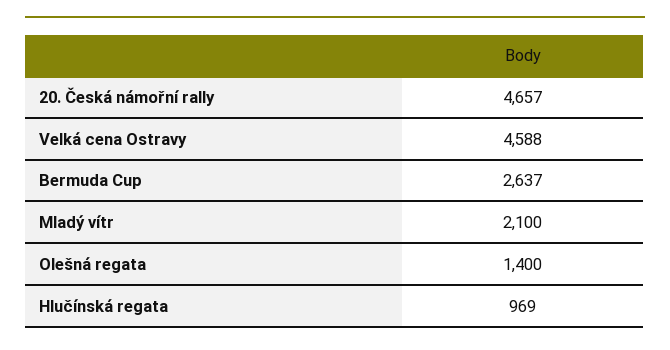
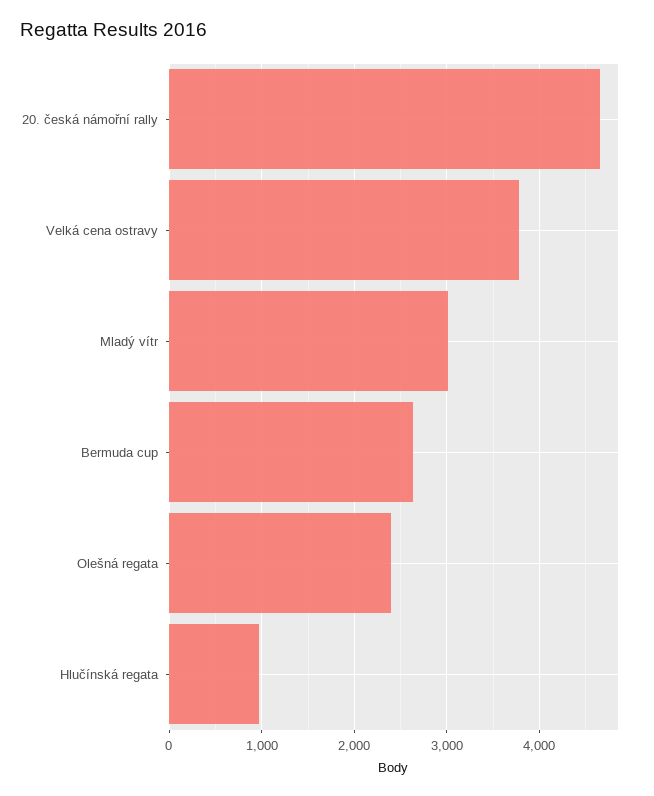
Velká cena Ostravy: 4588 -> 3800
Mladý vítr: 2100 -> 3000
Olešná regata: 1400 -> 2400

